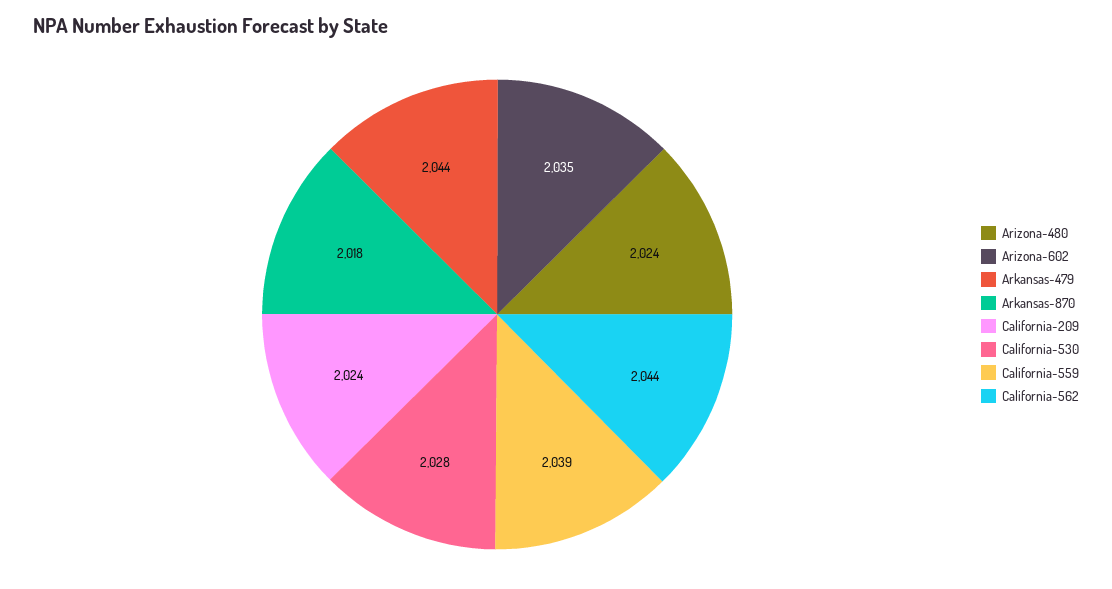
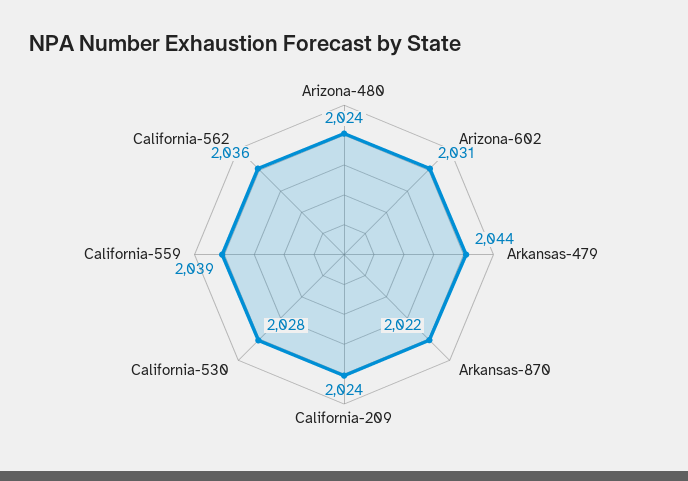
Arizona-602: 2035 -> 2031
Arkansas-870: 2018 -> 2022
California-562: 2044 -> 2036

